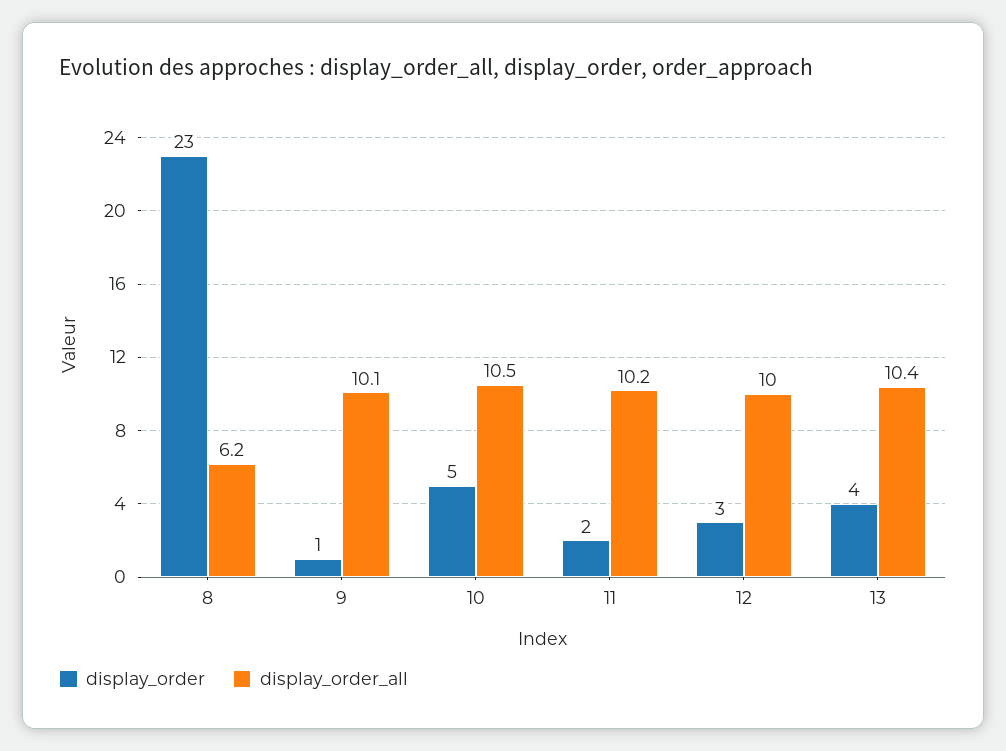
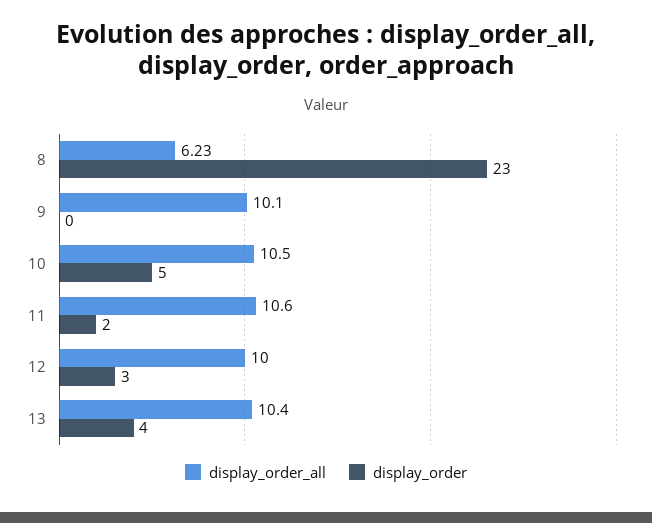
display_order, 9: 1 -> 0
display_order_all, 11: 10.2 -> 10.6

